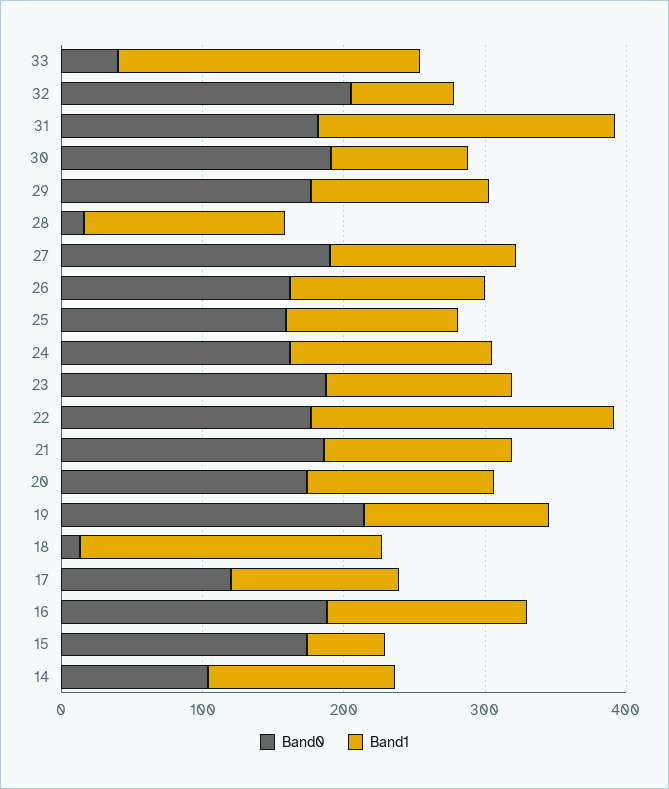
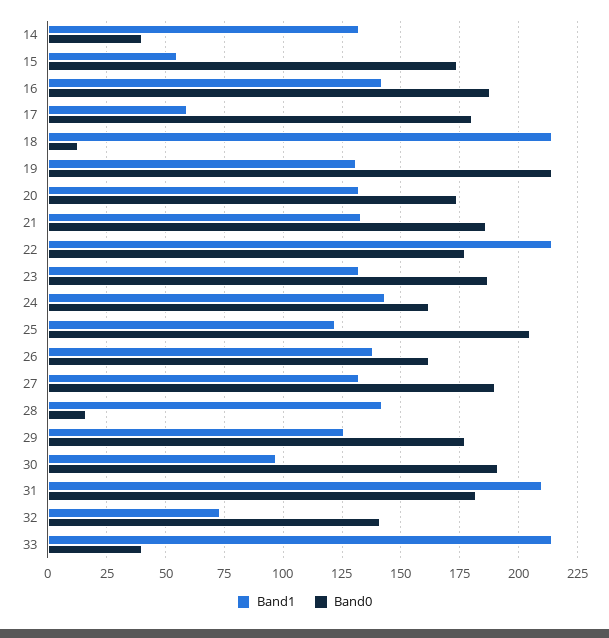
Band0, 32: 200 -> 140
Band0, 25: 160 -> 205
Band0, 17: 120 -> 180
Band1, 17: 120 -> 60
Band0, 14: 100 -> 40

